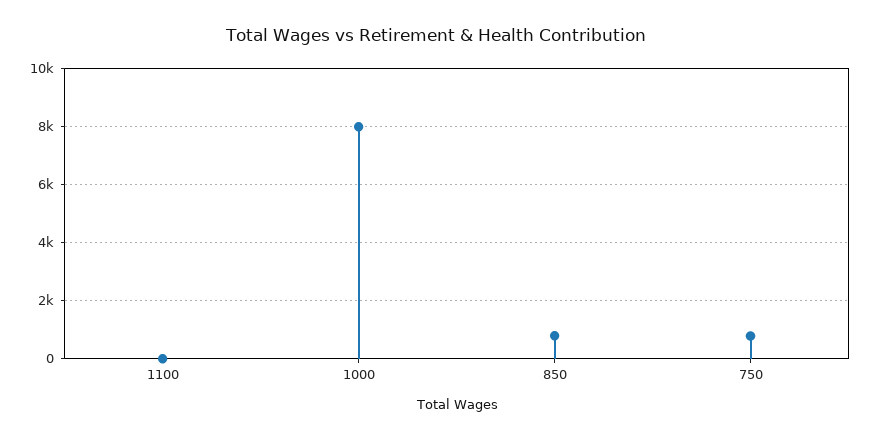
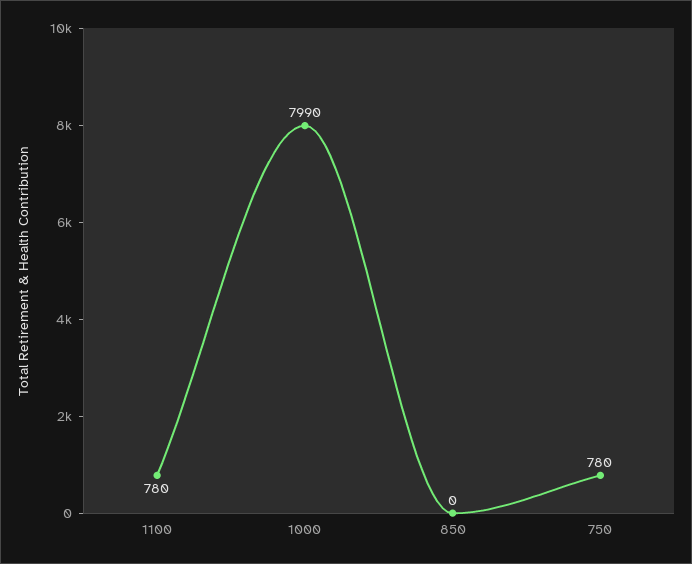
1100: 0 -> 780
850: 750 -> 0

